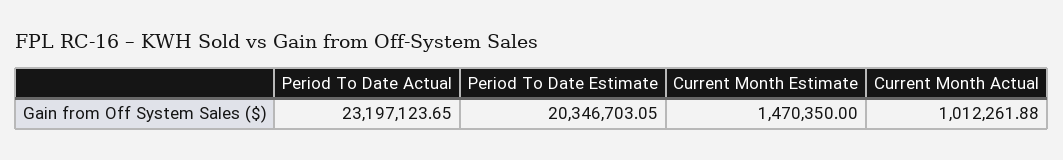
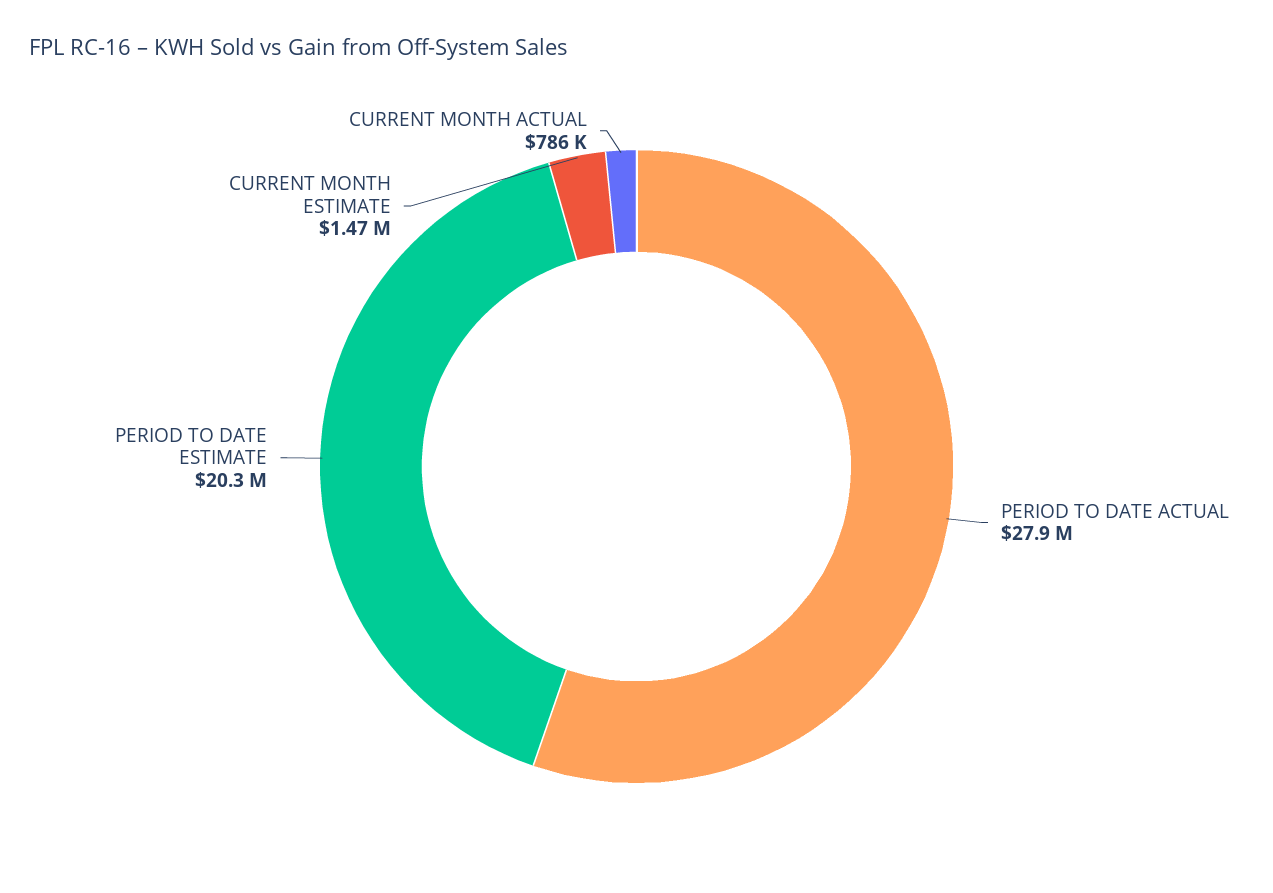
Period To Date Actual: 23197123.65 -> 27900000
Current Month Actual: 1012261.88 -> 786000

